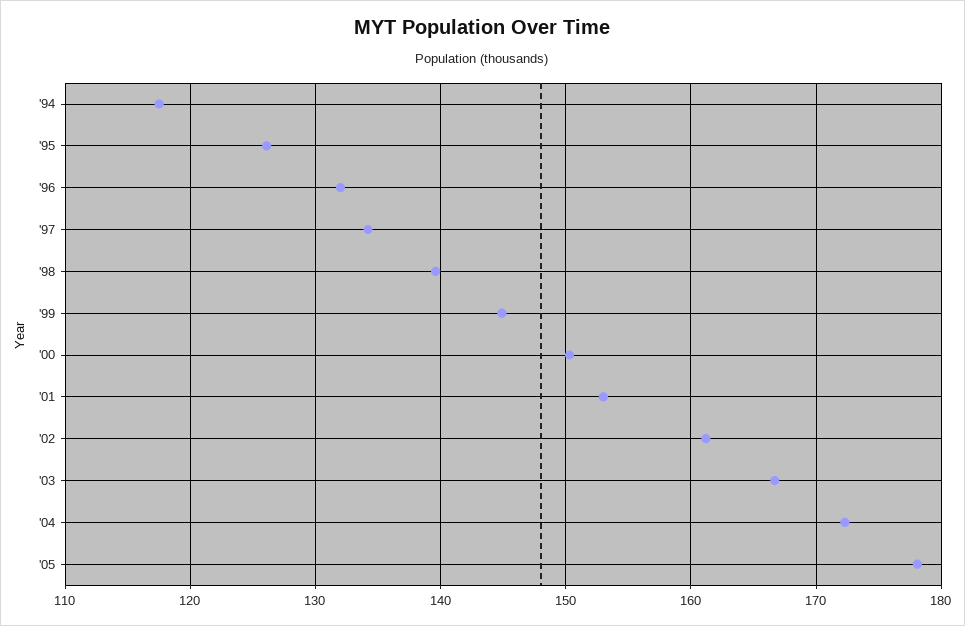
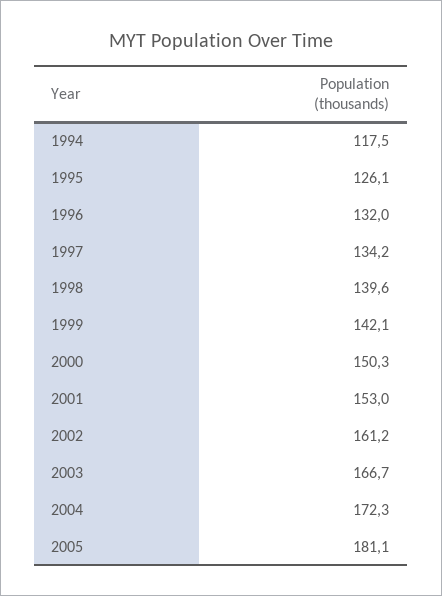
'99: 145 -> 142.1
'05: 178 -> 181.1

